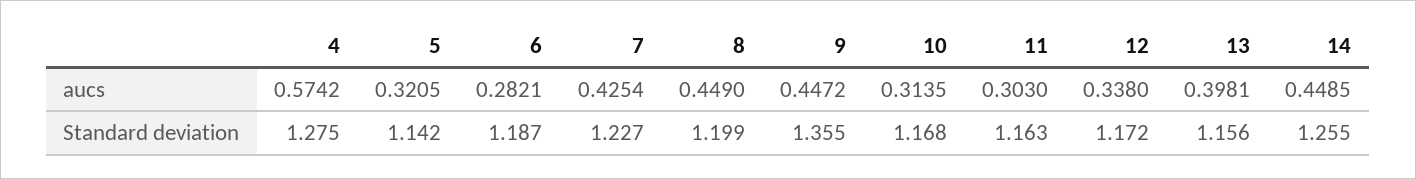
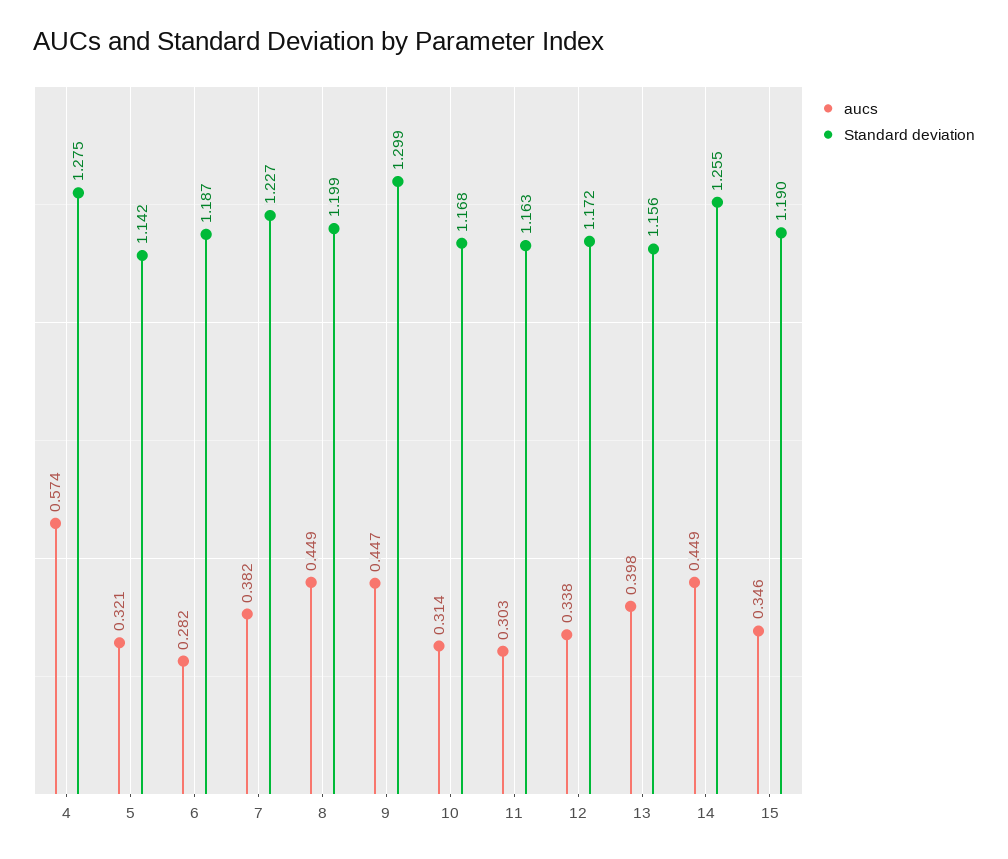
aucs, 7: 0.4254 -> 0.382
Standard deviation, 9: 1.355 -> 1.299
aucs, 15: none -> 0.346
Standard deviation, 15: none -> 1.19

